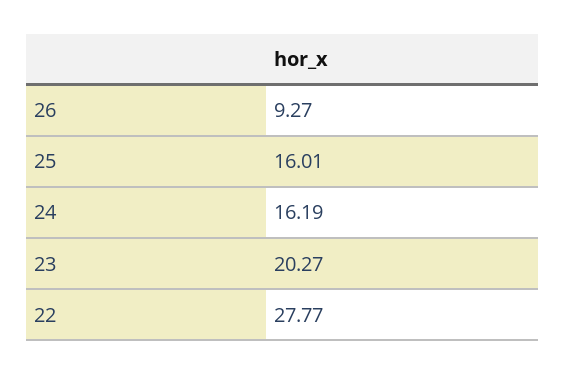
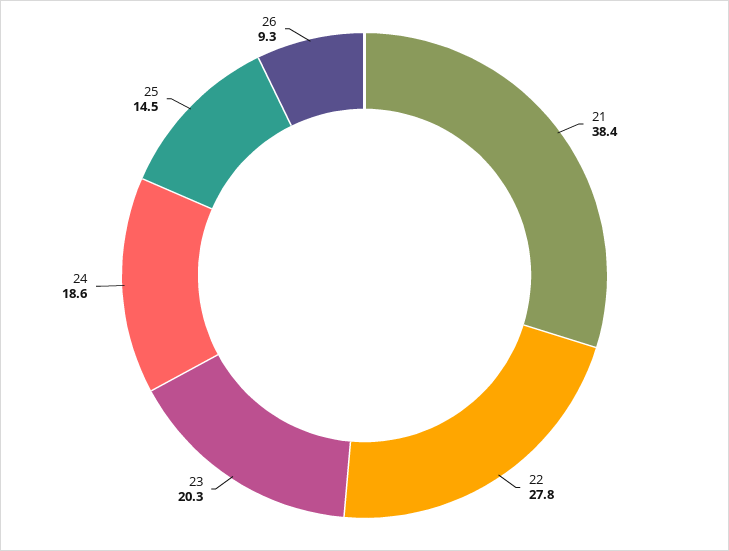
25: 16.01 -> 14.5
24: 16.19 -> 18.6
21: none -> 38.4

